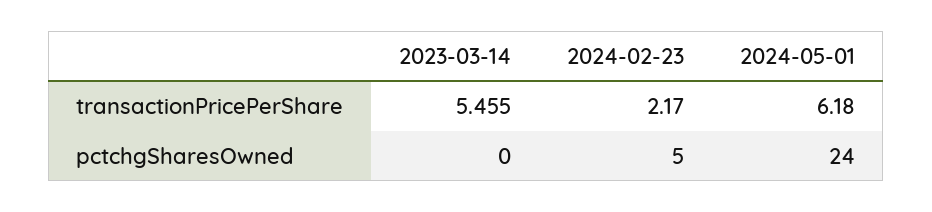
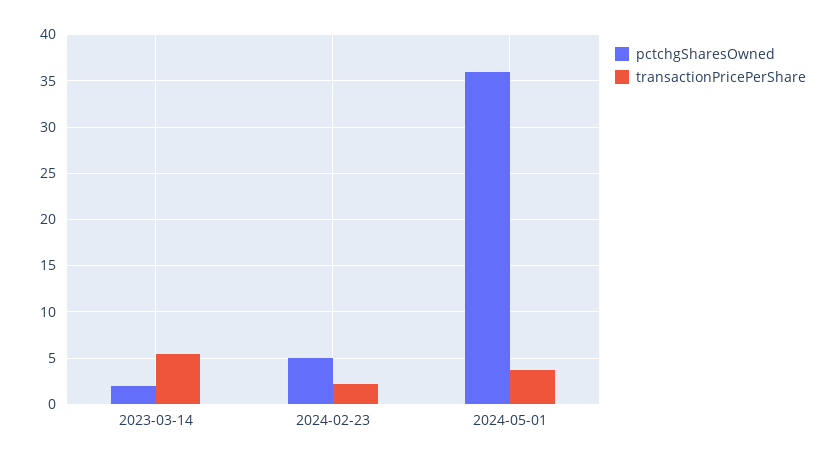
transactionPricePerShare, 2024-05-01: 6.18 -> 4
pctchgSharesOwned, 2023-03-14: 0 -> 2
pctchgSharesOwned, 2024-05-01: 24 -> 36

